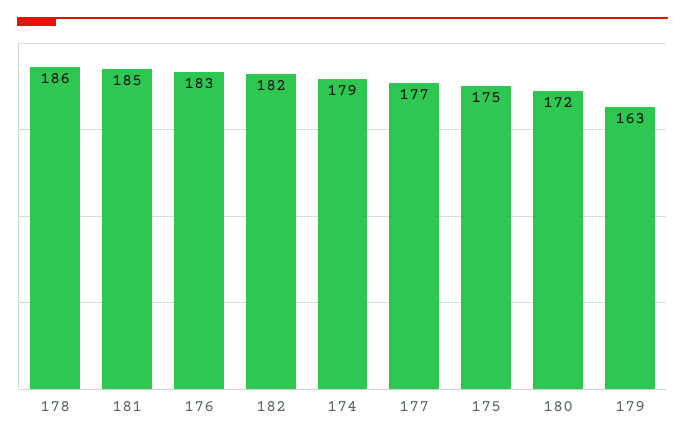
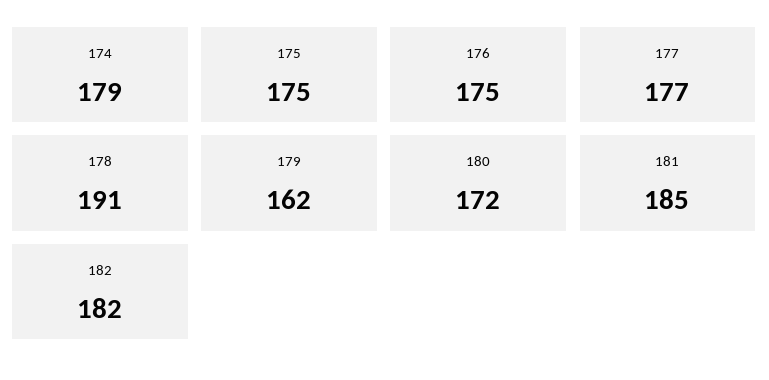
178: 186 -> 191
176: 183 -> 175
179: 163 -> 162

